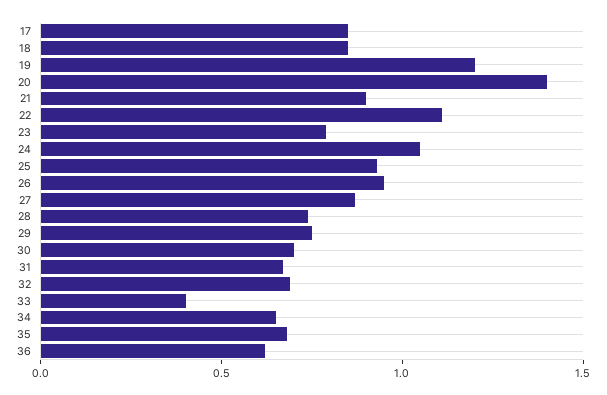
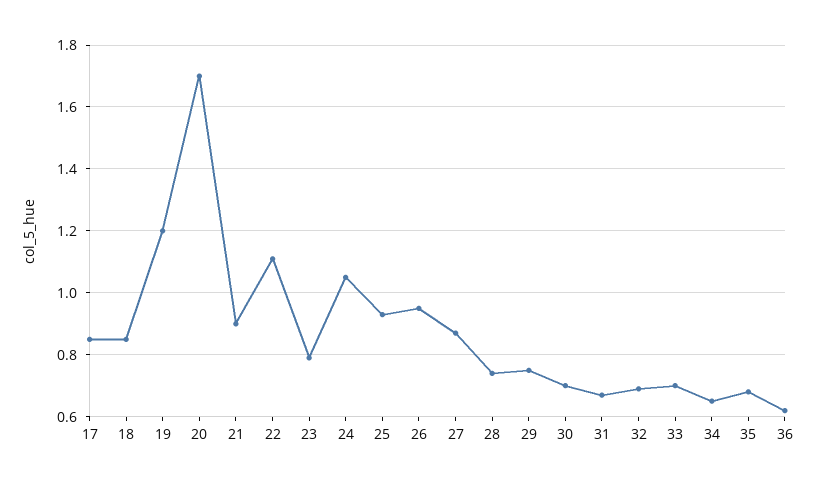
20: 1.4 -> 1.7
33: 0.4 -> 0.7

